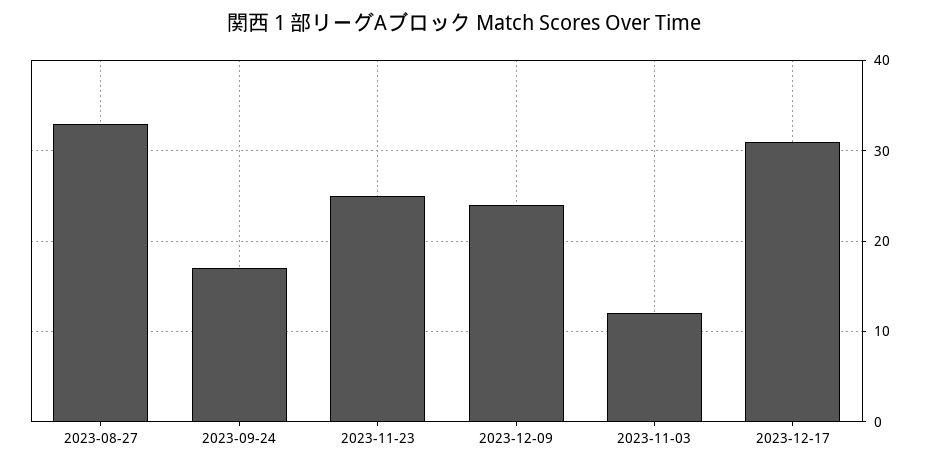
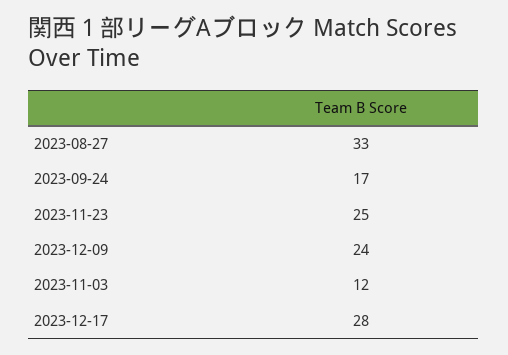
2023-12-17: 31 -> 28

